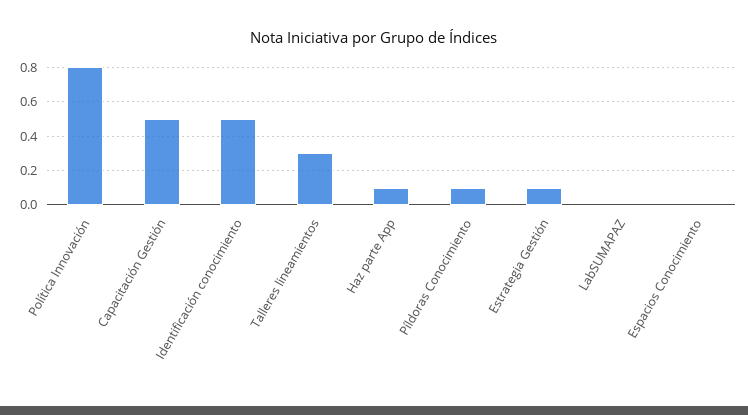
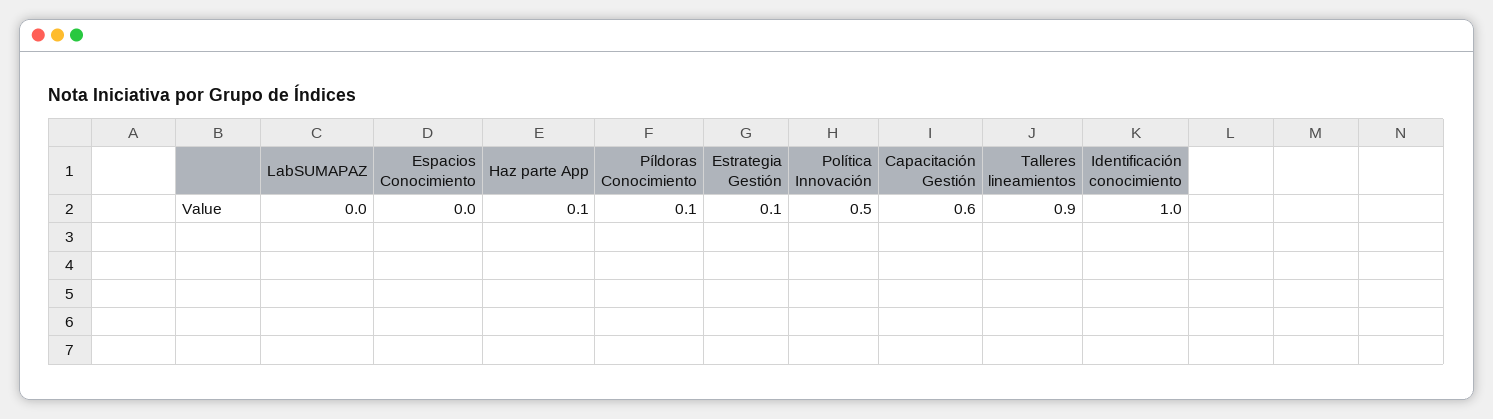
Política Innovación: 0.8 -> 0.5
Capacitación Gestión: 0.5 -> 0.6
Identificación conocimiento: 0.5 -> 1
Talleres lineamientos: 0.3 -> 0.9

